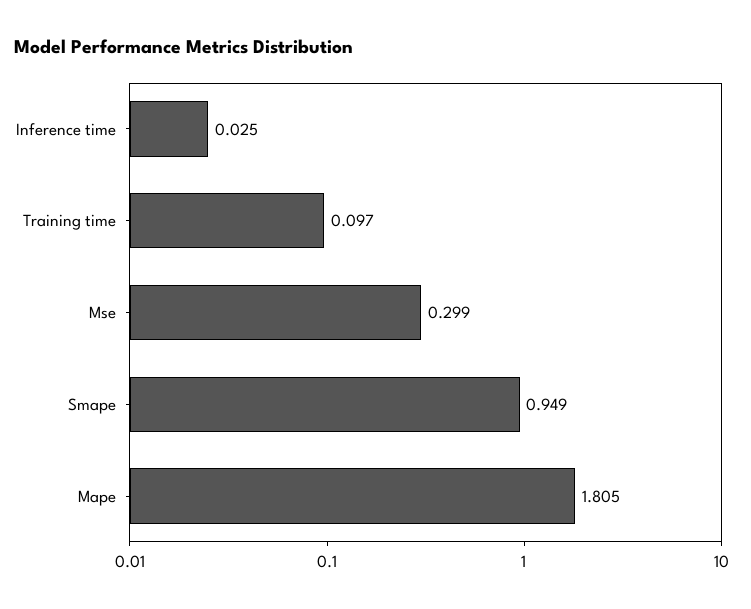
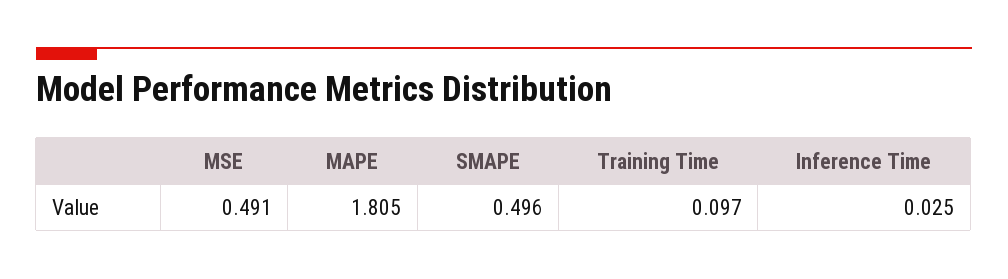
Mse: 0.299 -> 0.491
Smape: 0.949 -> 0.496

